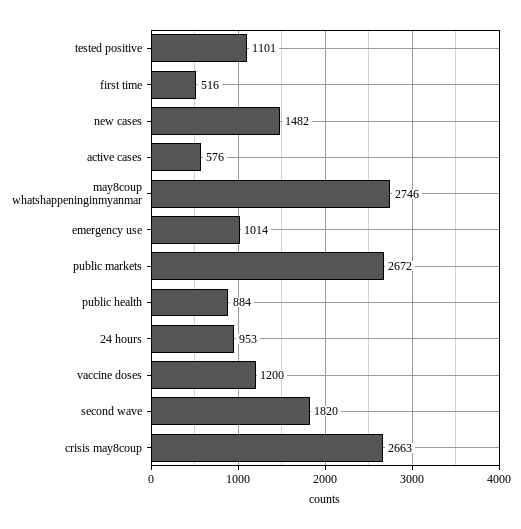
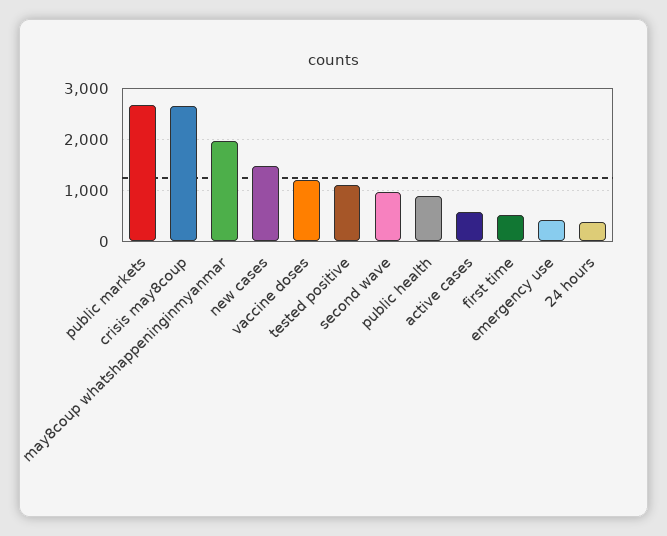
may8coup whatshappeninginmyanmar: 2746 -> 2000
emergency use: 1014 -> 400
24 hours: 953 -> 400
second wave: 1820 -> 1000

